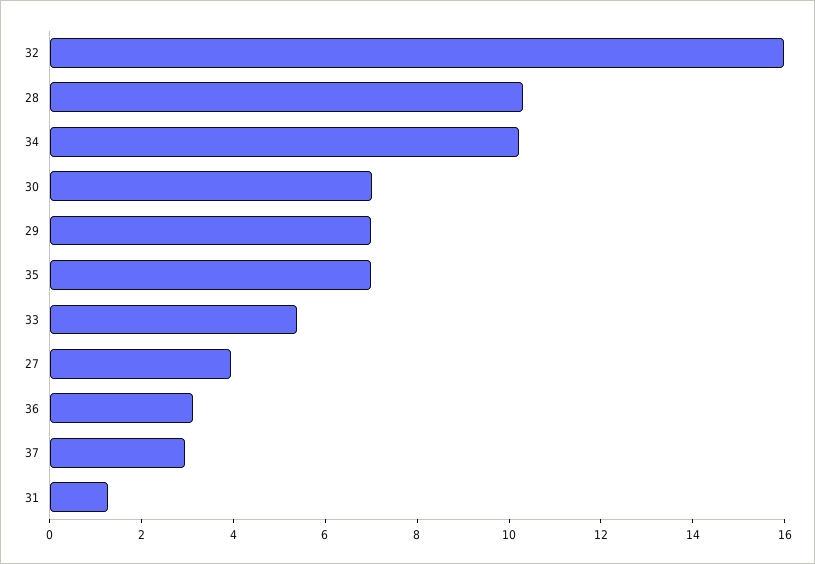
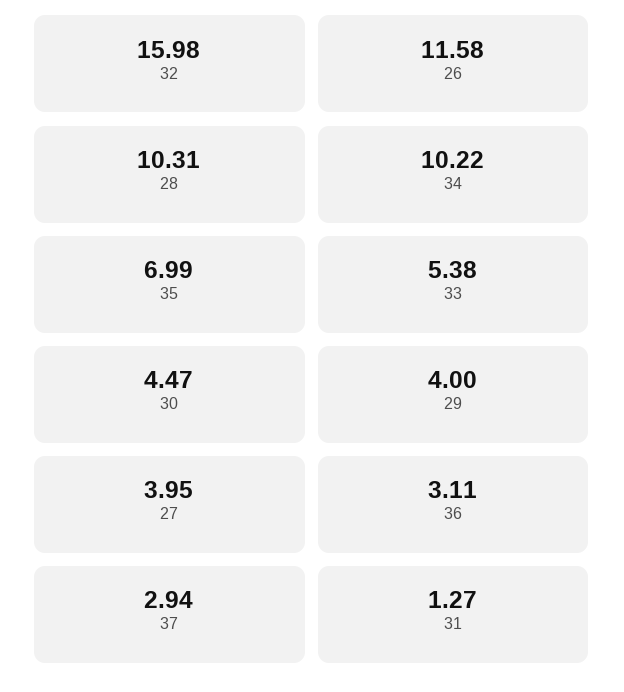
30: 7 -> 4.47
29: 7 -> 4
26: none -> 11.58

